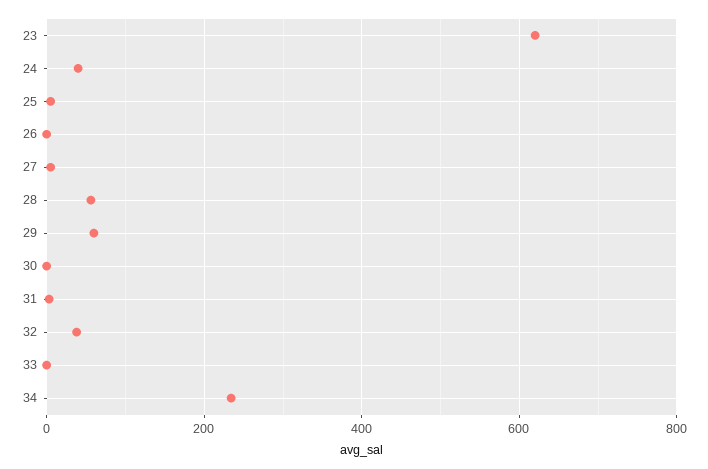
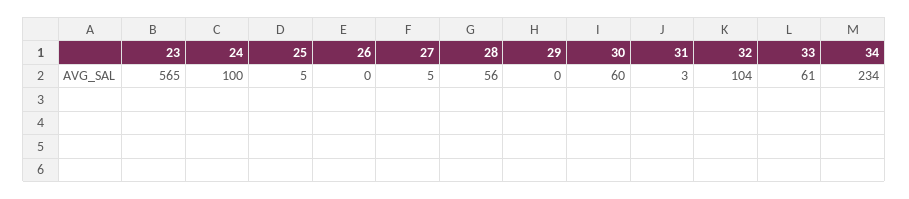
23: 620 -> 565
24: 40 -> 100
29: 60 -> 0
30: 0 -> 60
32: 40 -> 104
33: 0 -> 61

